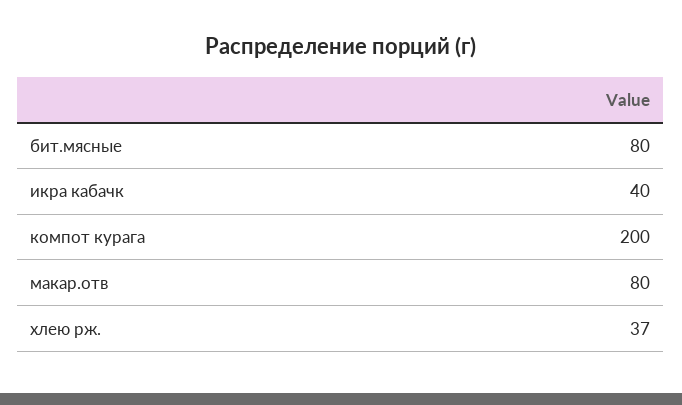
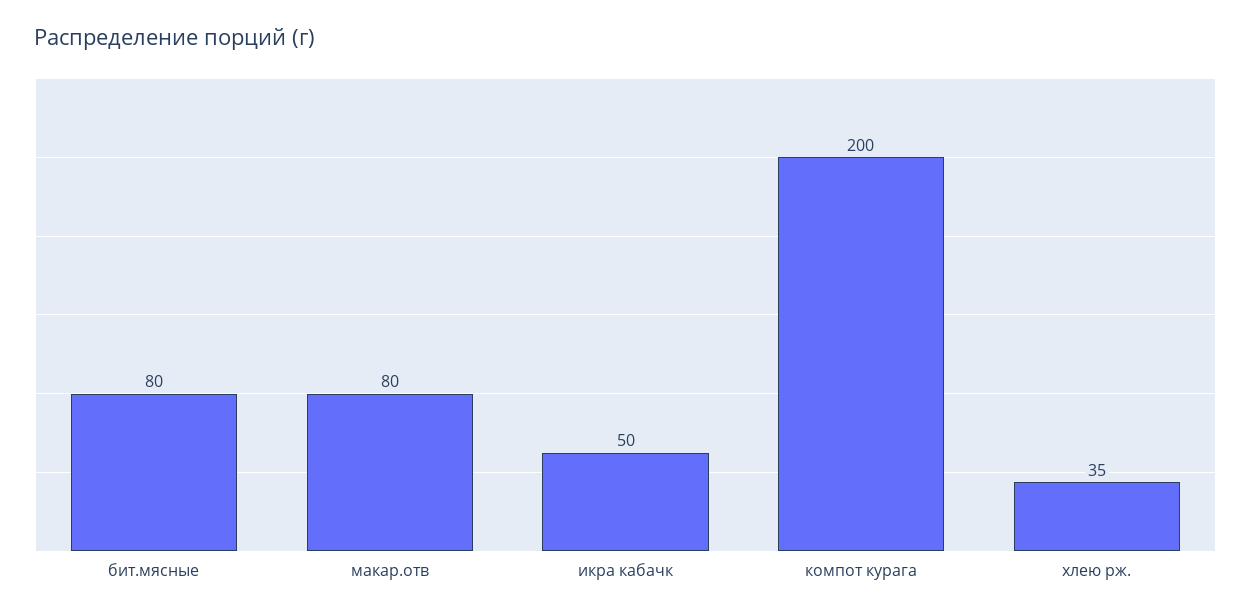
икра кабачк: 40 -> 50
хлею рж.: 37 -> 35

